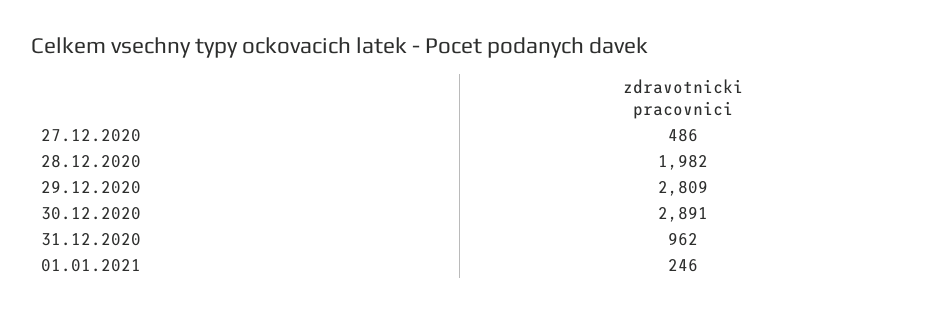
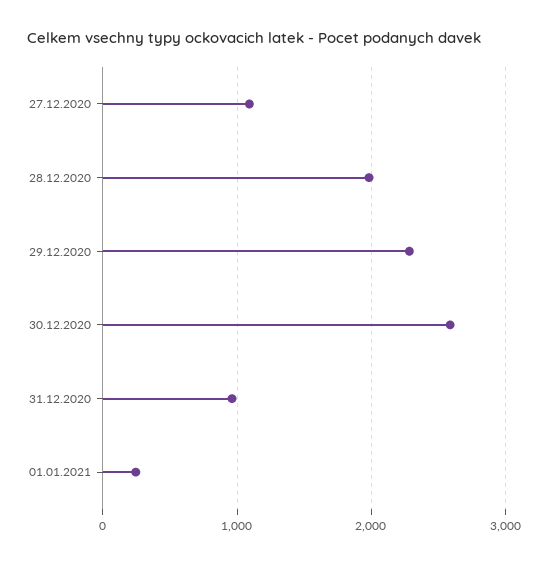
27.12.2020: 486 -> 1100
29.12.2020: 2809 -> 2300
30.12.2020: 2891 -> 2600

